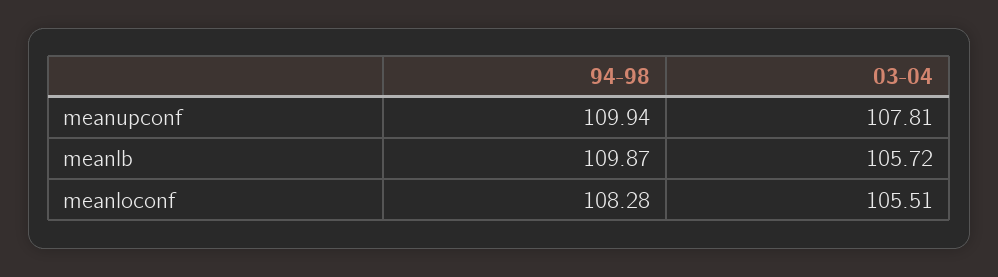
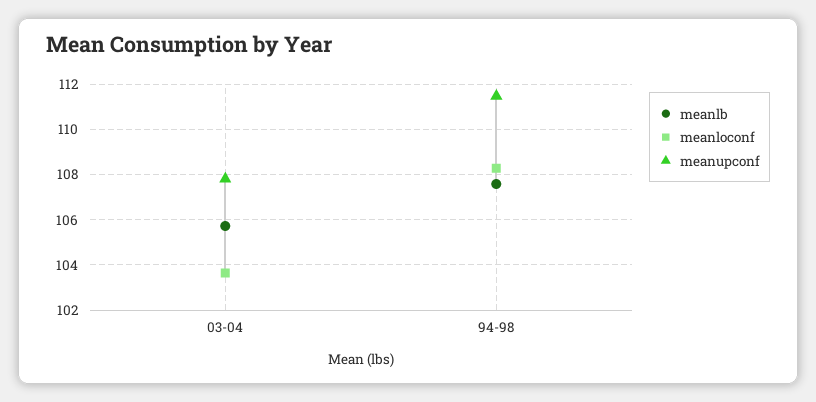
meanupconf, 94-98: 109.94 -> 111.5
meanlb, 94-98: 109.87 -> 107.5
meanloconf, 03-04: 105.51 -> 103.5

